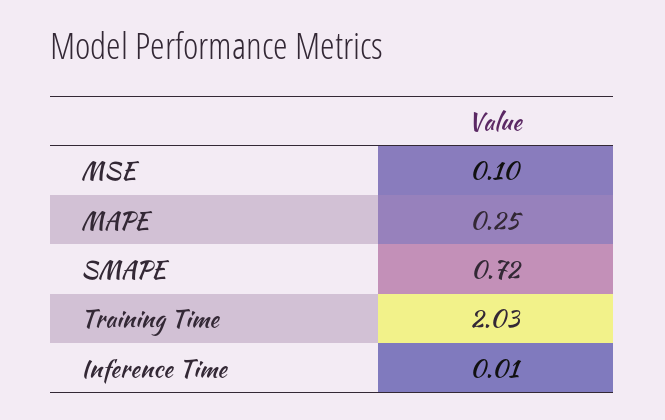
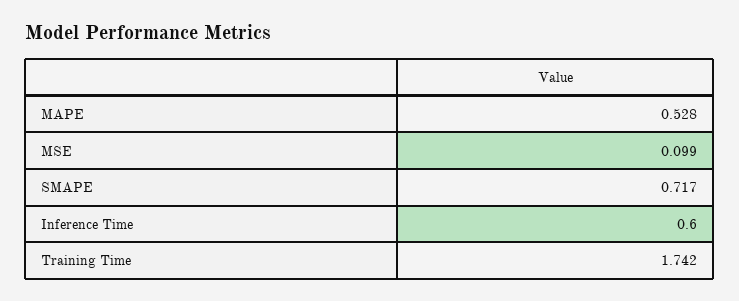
MAPE: 0.25 -> 0.528
Training Time: 2.03 -> 1.742
Inference Time: 0.01 -> 0.6

